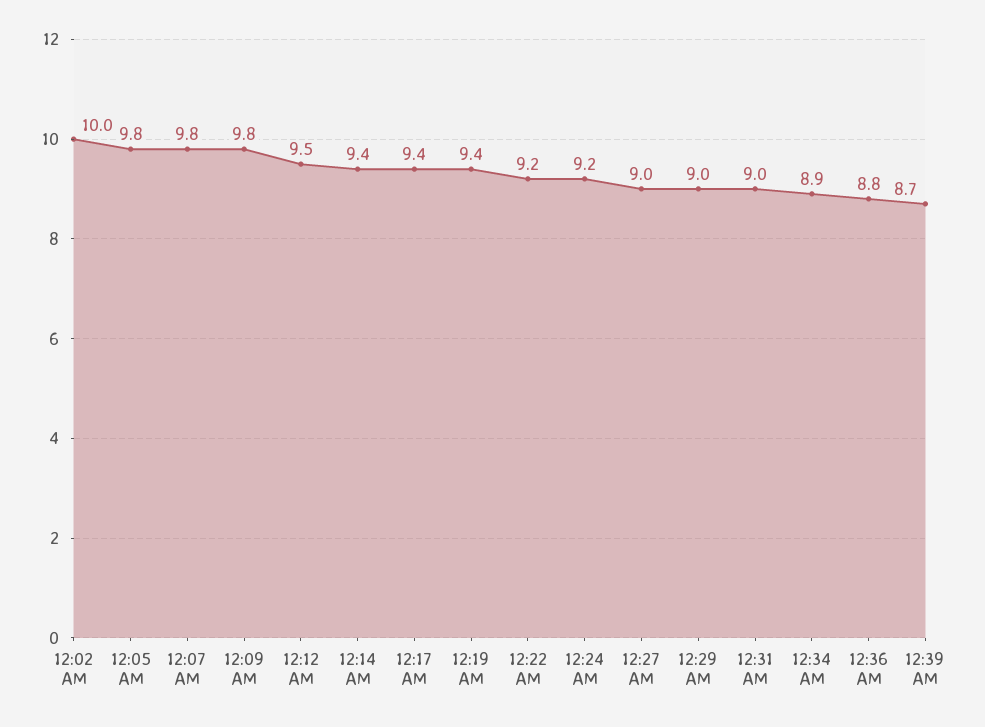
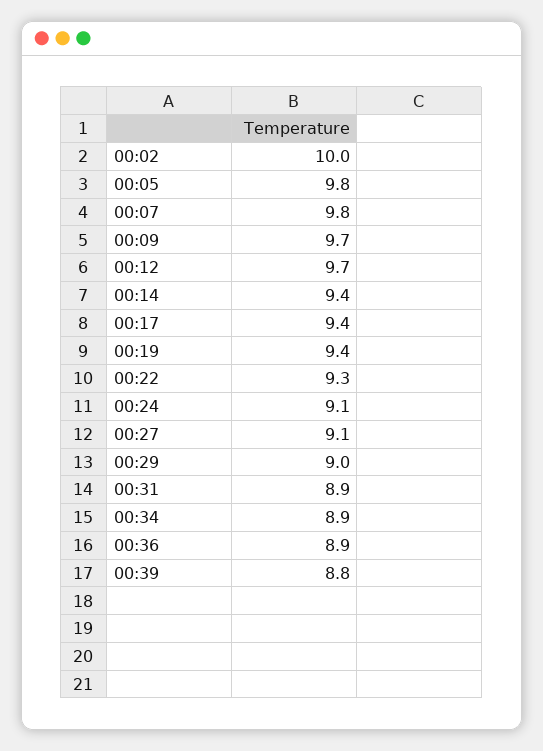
12:09 AM: 9.8 -> 9.7
12:12 AM: 9.5 -> 9.7
12:22 AM: 9.2 -> 9.3
12:24 AM: 9.2 -> 9.1
12:27 AM: 9 -> 9.1
12:31 AM: 9 -> 8.9
12:36 AM: 8.8 -> 8.9
12:39 AM: 8.7 -> 8.8

